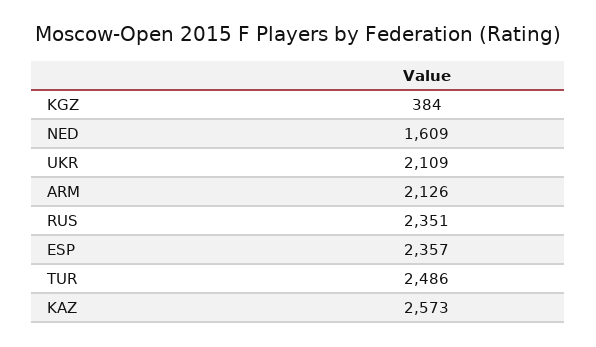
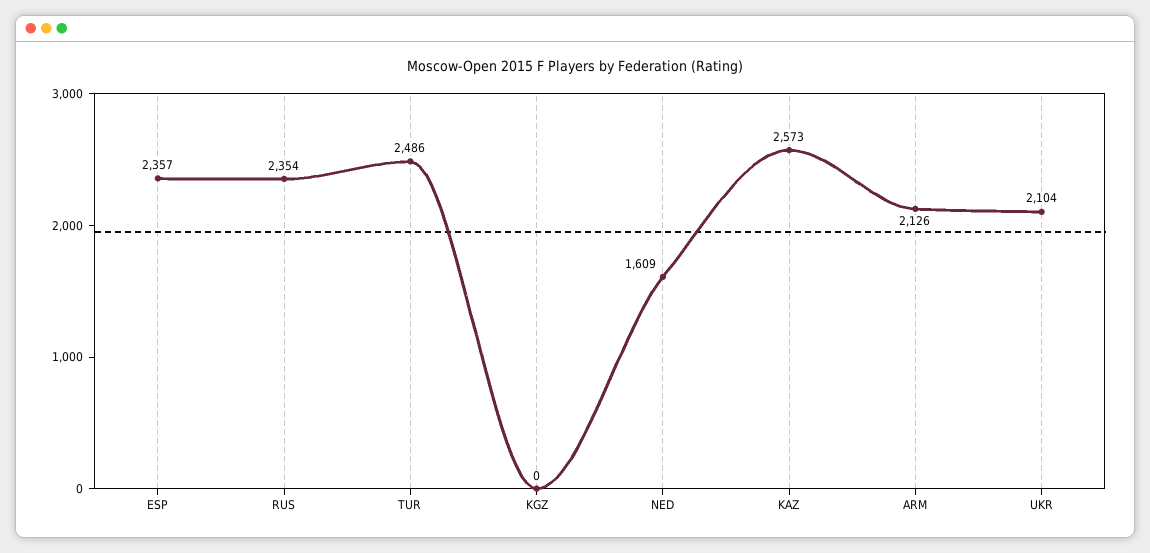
KGZ: 384 -> 0
UKR: 2109 -> 2104
RUS: 2351 -> 2354

